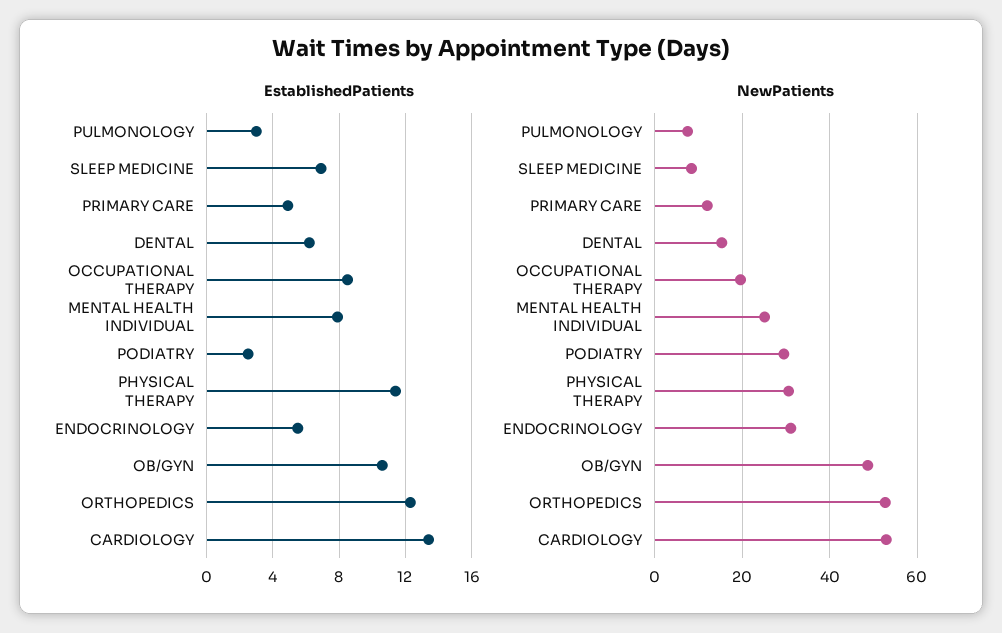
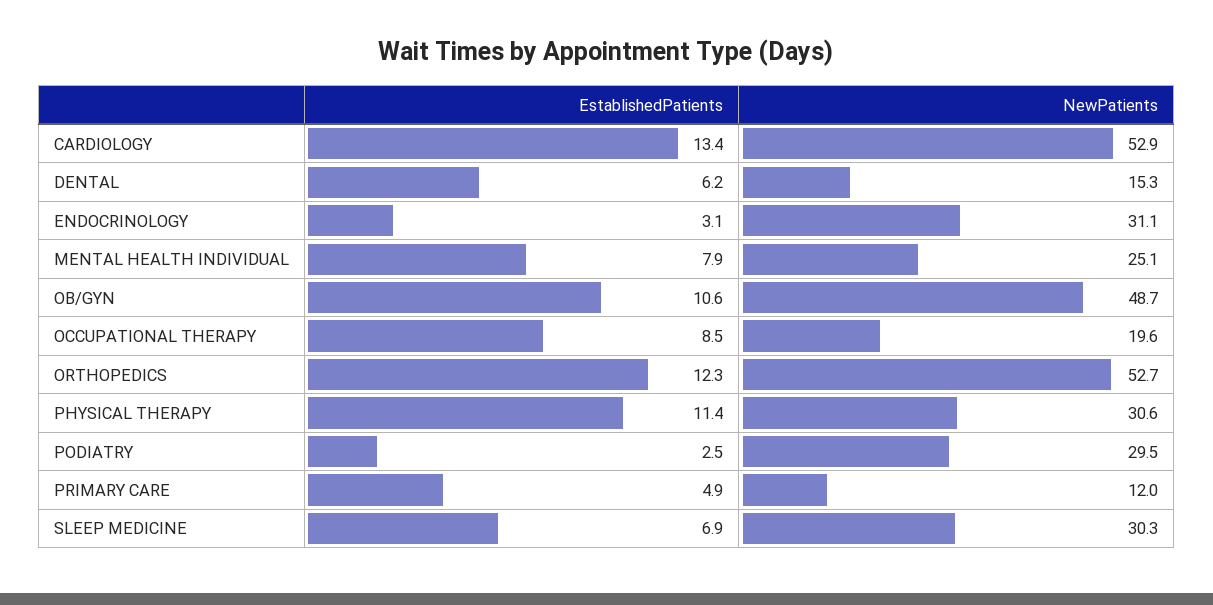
EstablishedPatients, PULMONOLOGY: 3 -> none
EstablishedPatients, ENDOCRINOLOGY: 5.5 -> 3.1
NewPatients, PULMONOLOGY: 8 -> none
NewPatients, SLEEP MEDICINE: 8 -> 30.3

